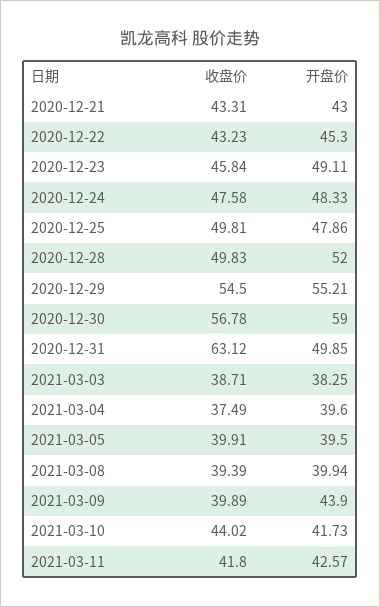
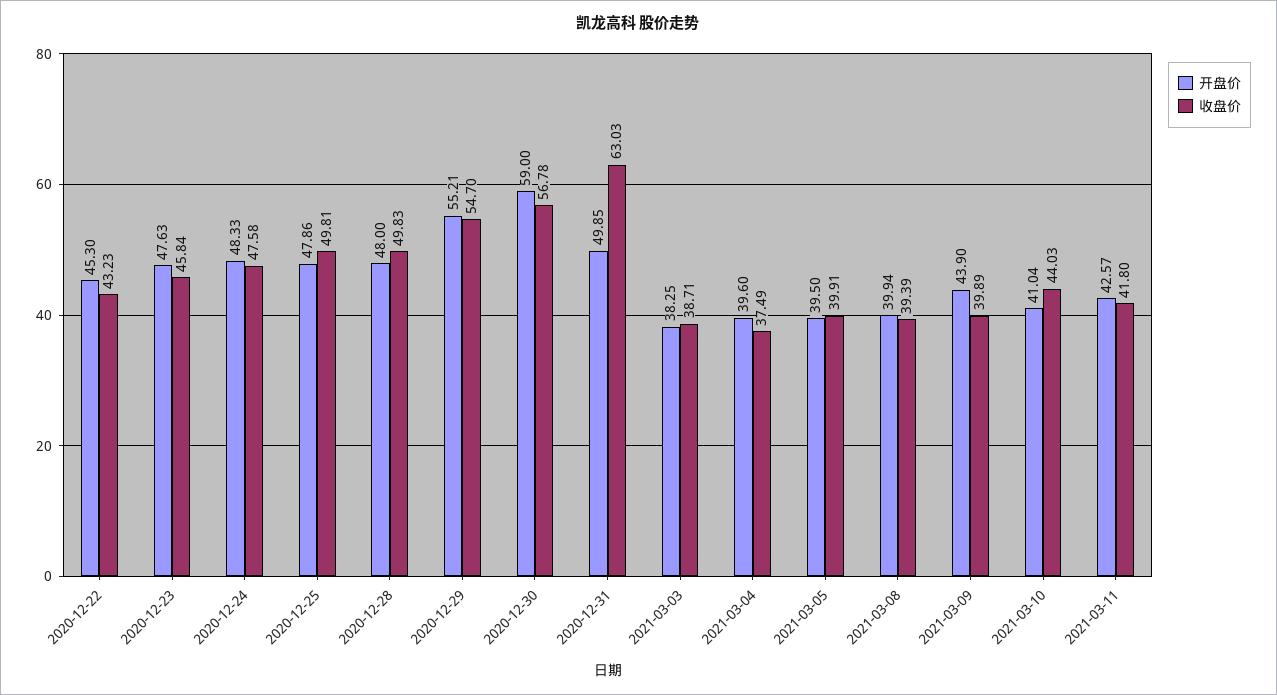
收盘价, 2020-12-21: 43.31 -> none
开盘价, 2020-12-21: 43 -> none
开盘价, 2020-12-23: 49.11 -> 47.63
开盘价, 2020-12-28: 52 -> 48
收盘价, 2020-12-29: 54.5 -> 54.7
收盘价, 2020-12-31: 63.12 -> 63.03
收盘价, 2021-03-10: 44.02 -> 44.03
开盘价, 2021-03-10: 41.73 -> 41.04

